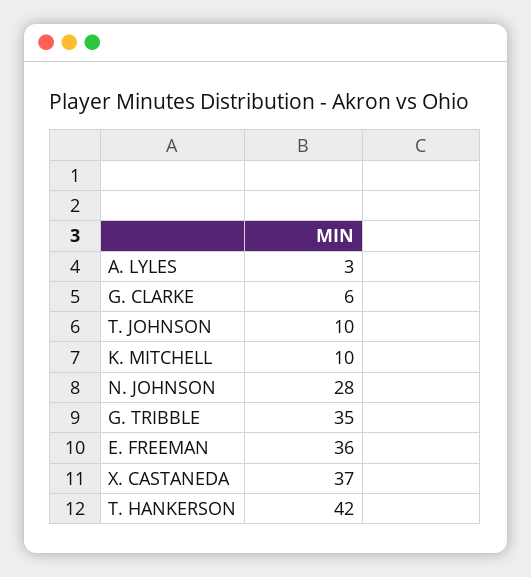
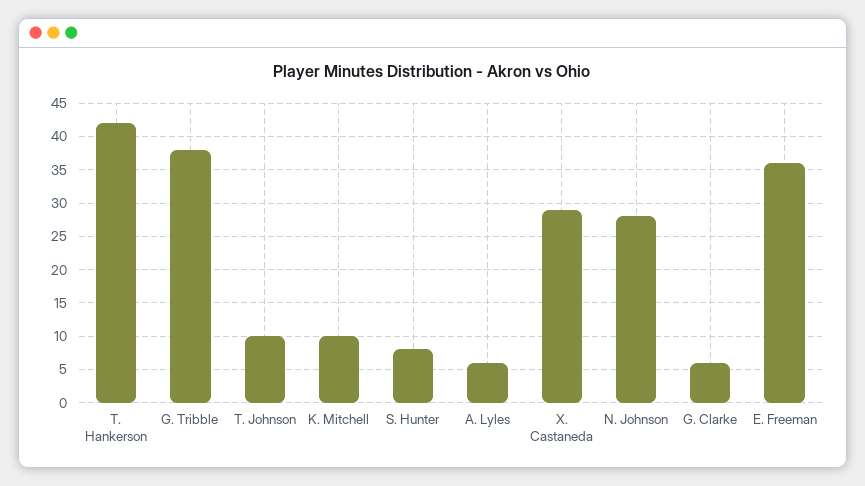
A. LYLES: 3 -> 6
G. TRIBBLE: 35 -> 38
X. CASTANEDA: 37 -> 29
S. Hunter: none -> 8

